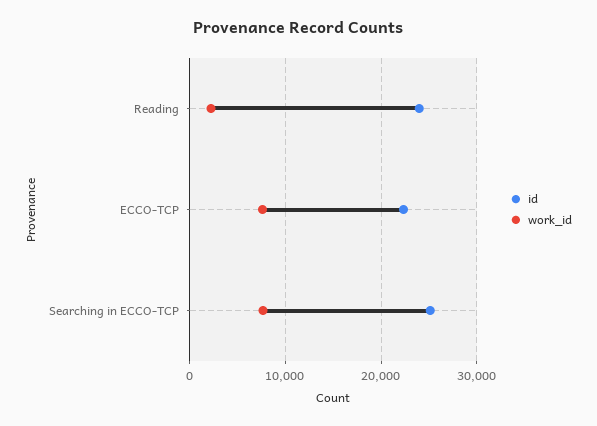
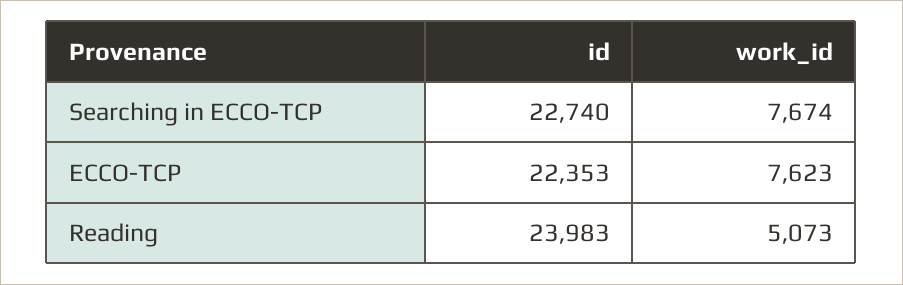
work_id, Reading: 2000 -> 5073
id, Searching in ECCO-TCP: 25000 -> 22740

